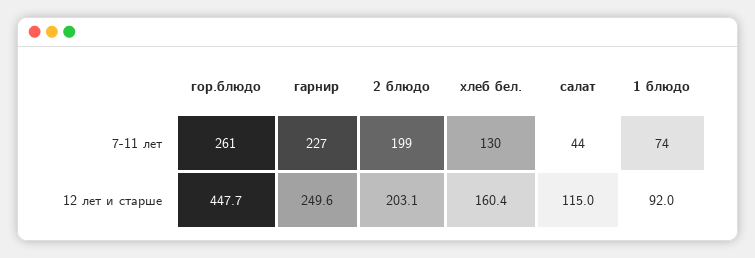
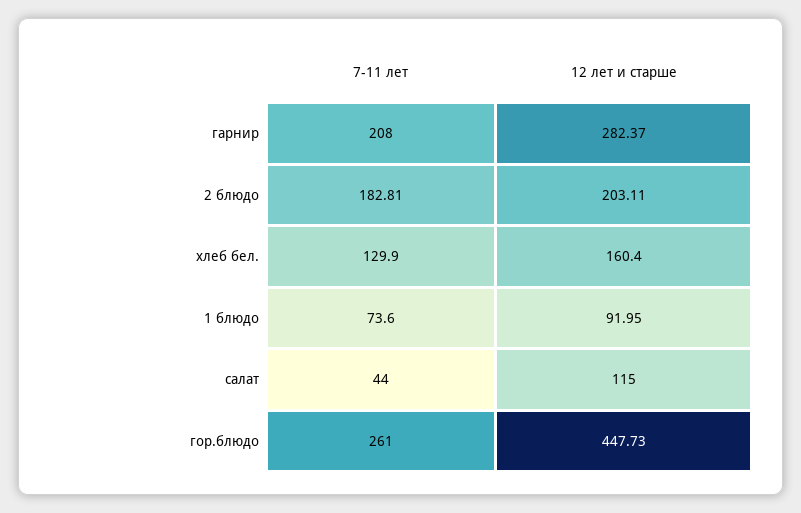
гарнир, 7-11 лет: 227 -> 208
2 блюдо, 7-11 лет: 199 -> 182.81
гарнир, 12 лет и старше: 249.6 -> 282.37

